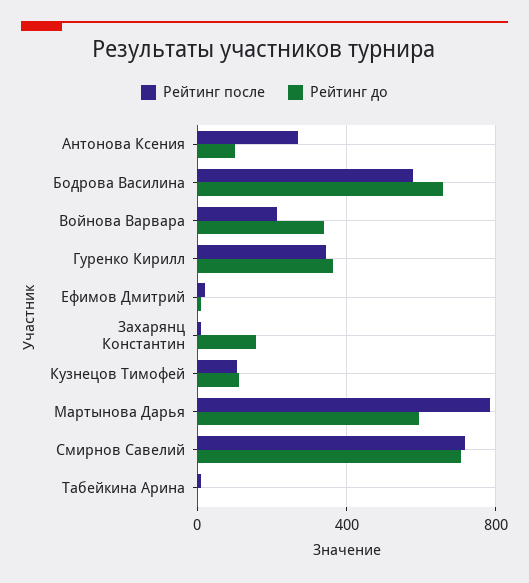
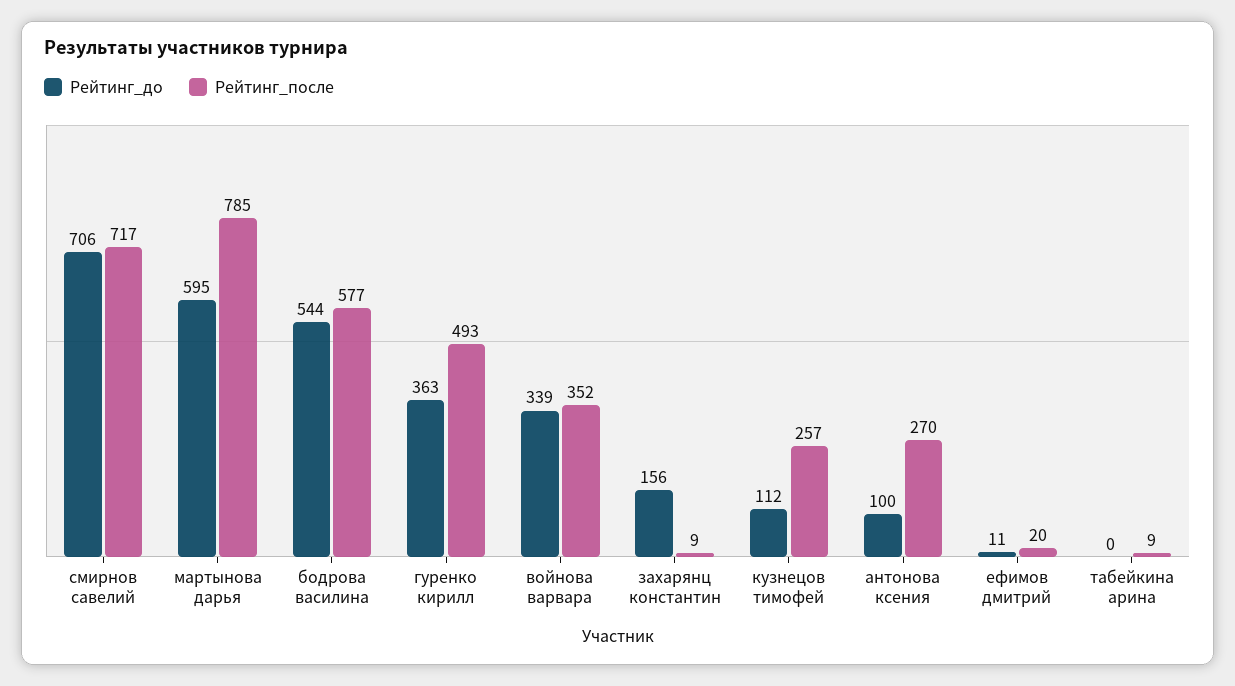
Рейтинг до, Бодрова Василина: 650 -> 544
Рейтинг после, Войнова Варвара: 200 -> 352
Рейтинг после, Гуренко Кирилл: 350 -> 493
Рейтинг после, Кузнецов Тимофей: 100 -> 257

